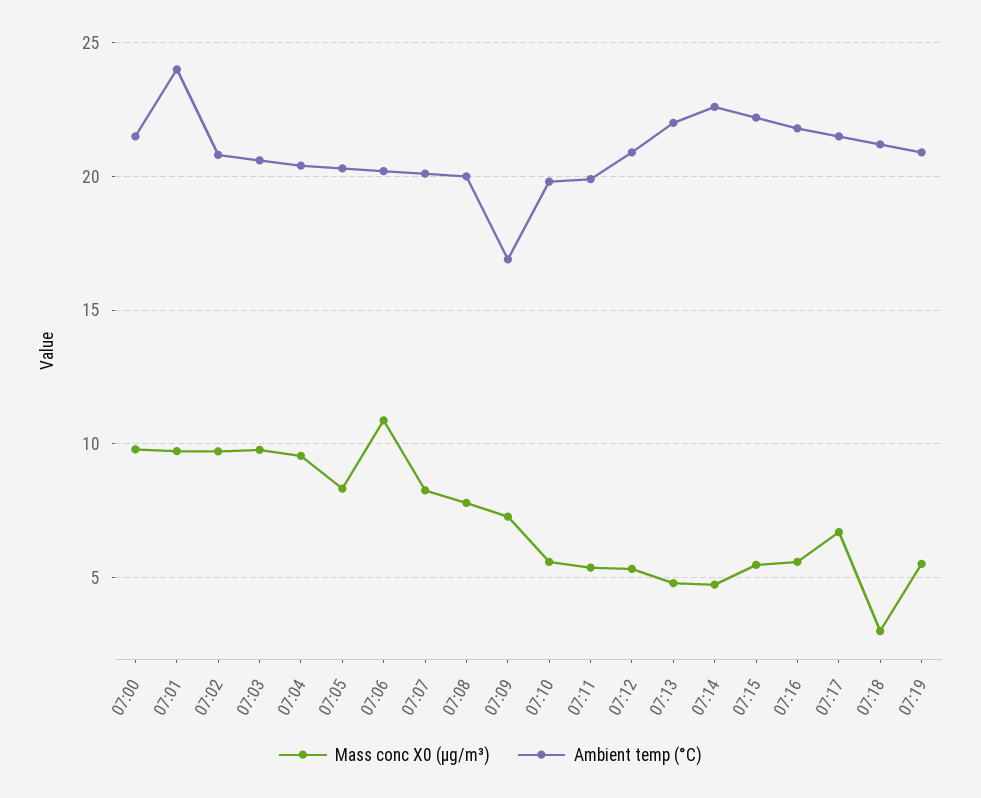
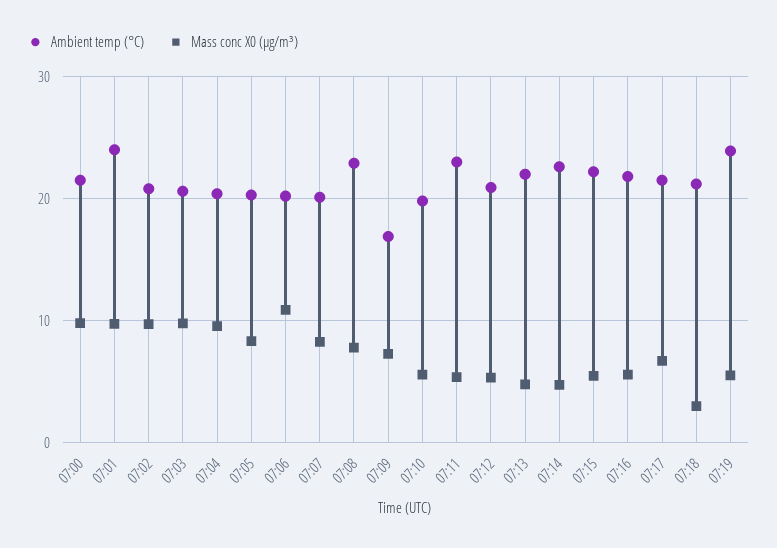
Ambient temp (°C), 07:08: 20 -> 23
Ambient temp (°C), 07:11: 20 -> 23
Ambient temp (°C), 07:19: 21 -> 24

